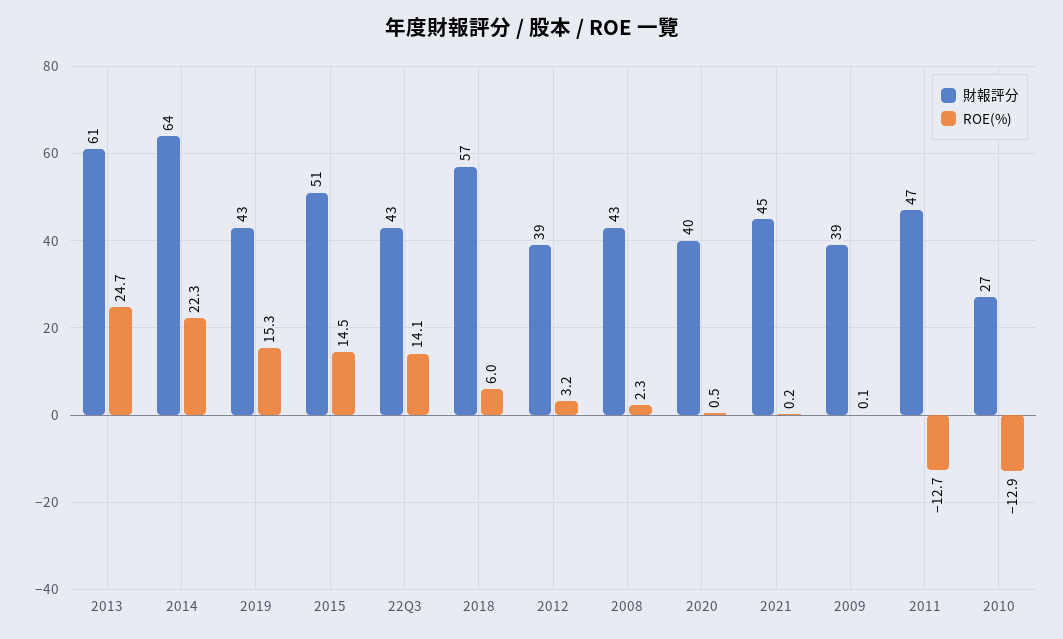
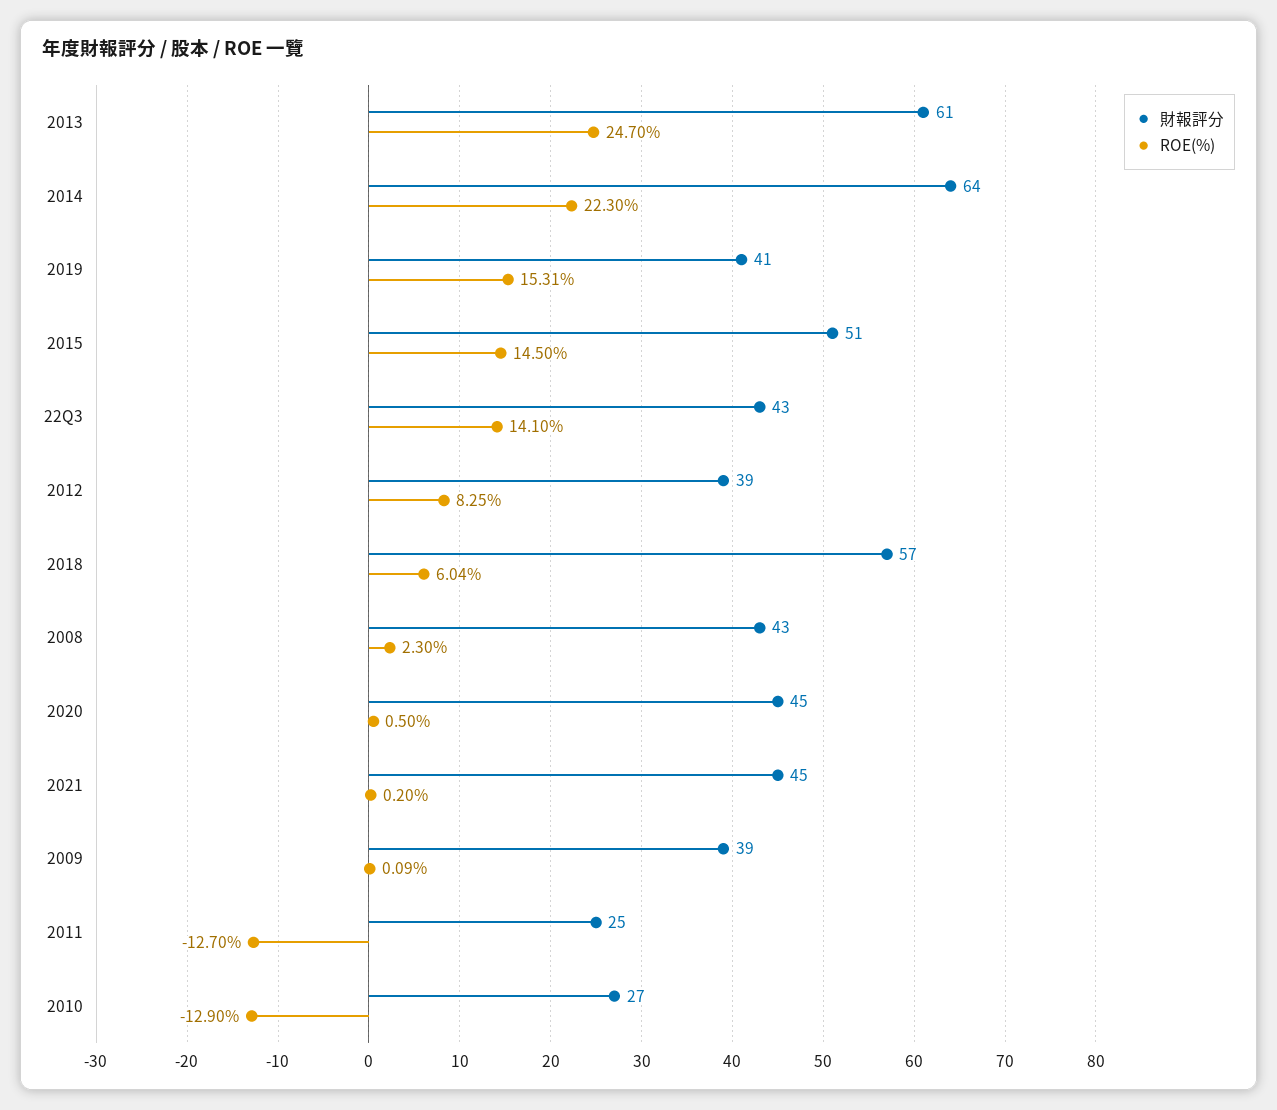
財報評分, 2019: 43 -> 41
ROE(%), 2012: 3.2 -> 8.25
財報評分, 2020: 40 -> 45
財報評分, 2011: 47 -> 25

